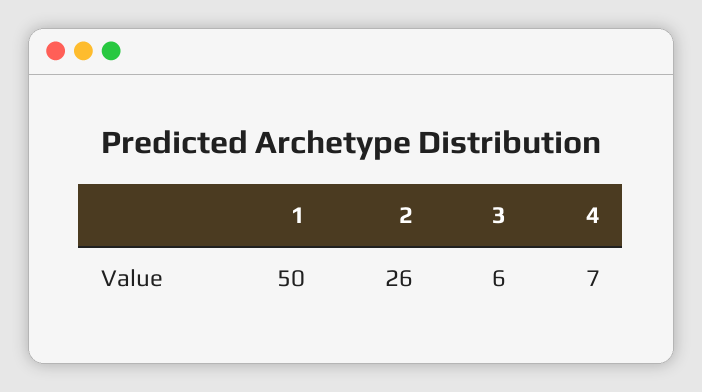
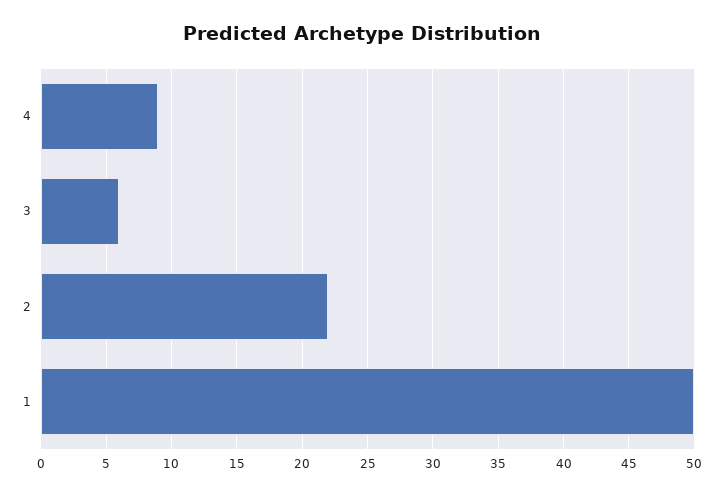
2: 26 -> 22
4: 7 -> 9

